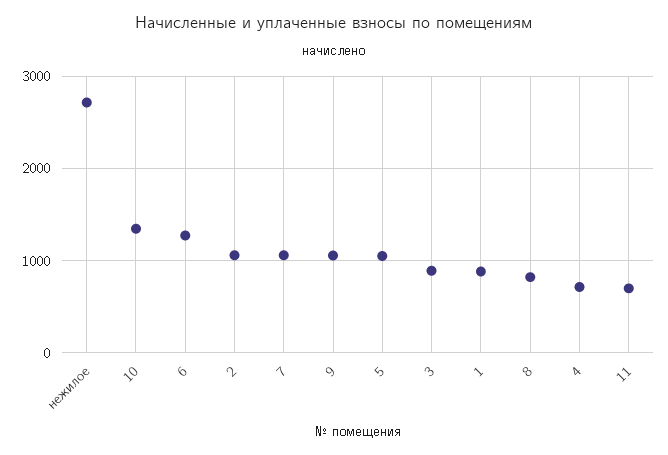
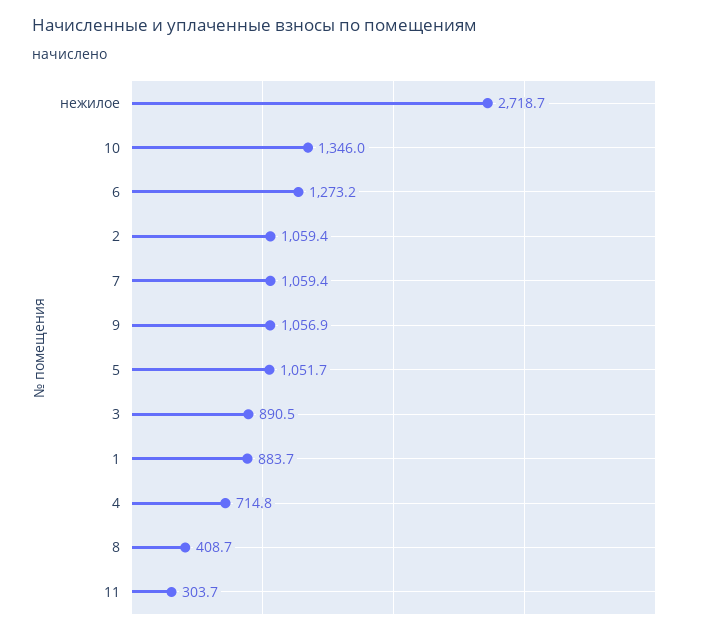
8: 800 -> 408.7
11: 700 -> 303.7

